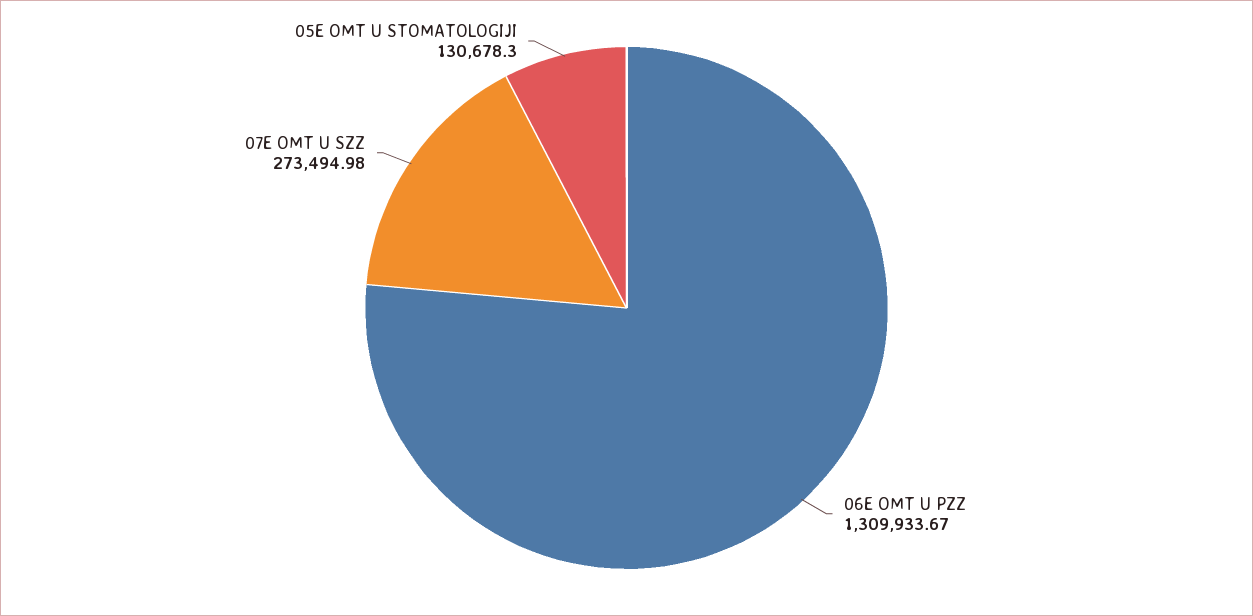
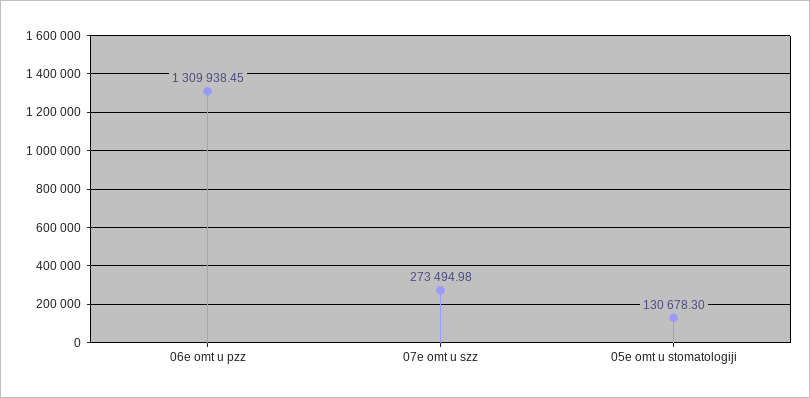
06E OMT U PZZ: 1309933.67 -> 1309938.45

